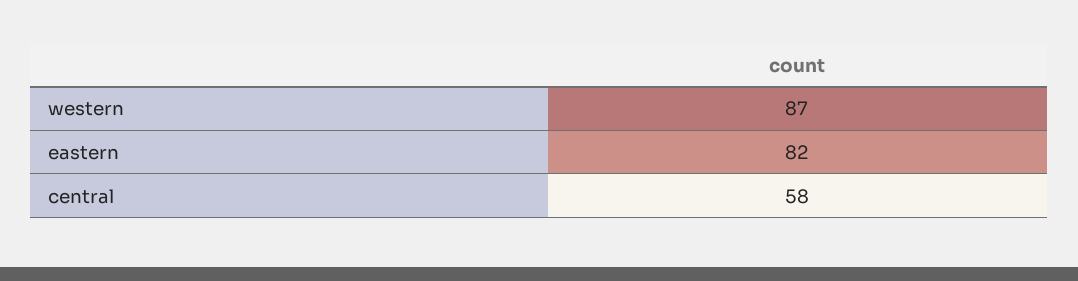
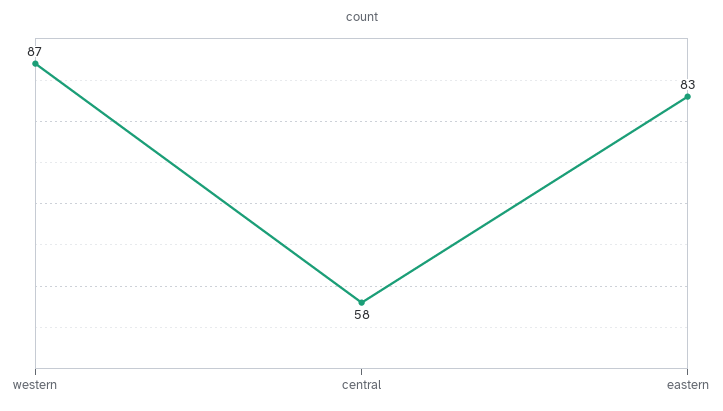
eastern: 82 -> 83

